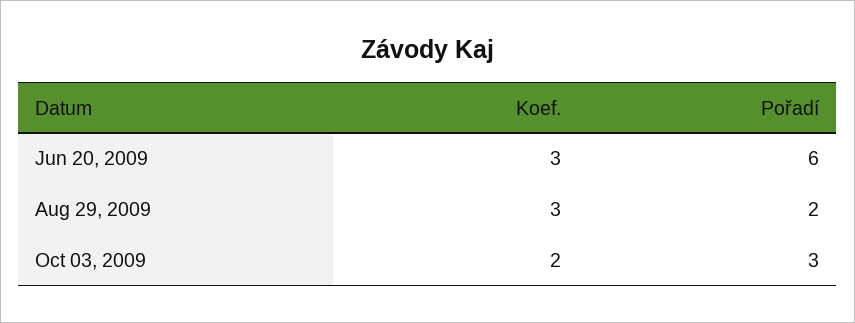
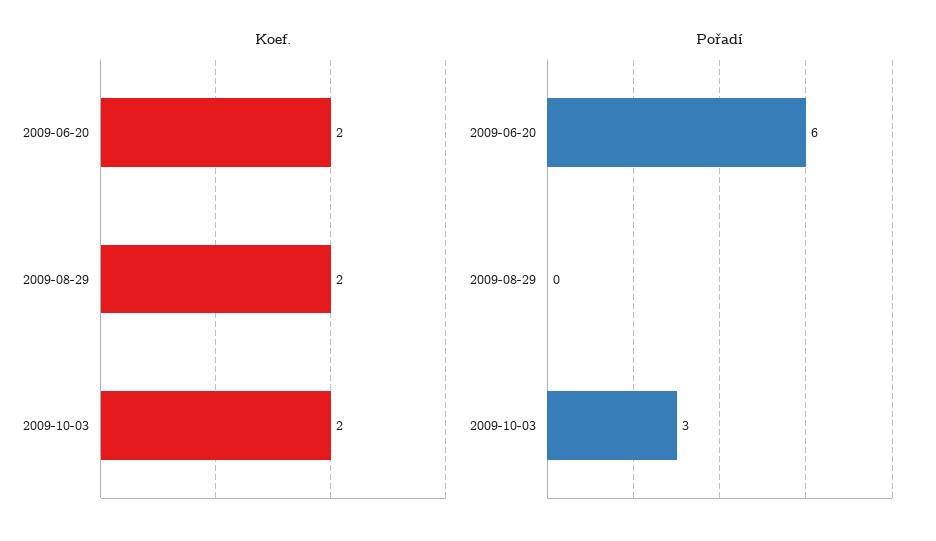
Koef., Jun 20, 2009: 3 -> 2
Koef., Aug 29, 2009: 3 -> 2
Pořadí, Aug 29, 2009: 2 -> 0

